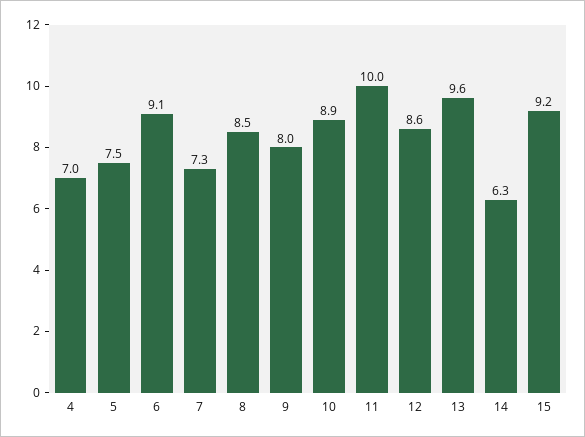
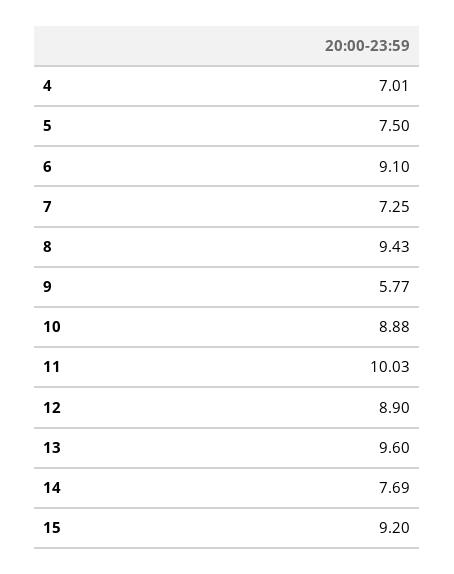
8: 8.5 -> 9.43
9: 8 -> 5.77
12: 8.6 -> 8.9
14: 6.3 -> 7.69

